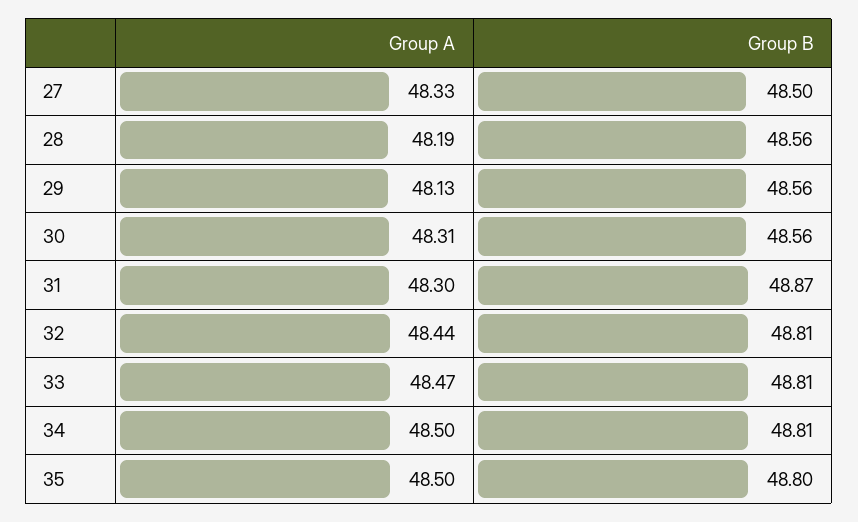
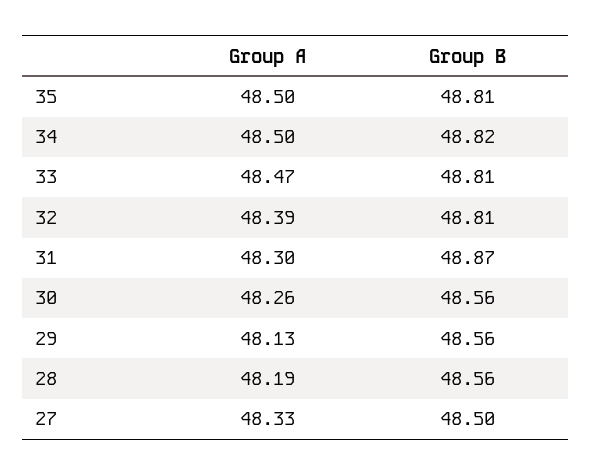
Group A, 30: 48.31 -> 48.26
Group A, 32: 48.44 -> 48.39
Group B, 34: 48.81 -> 48.82
Group B, 35: 48.8 -> 48.81

